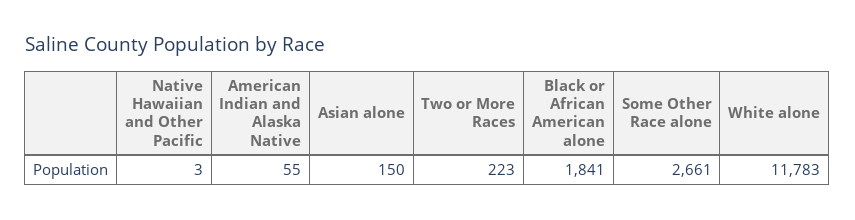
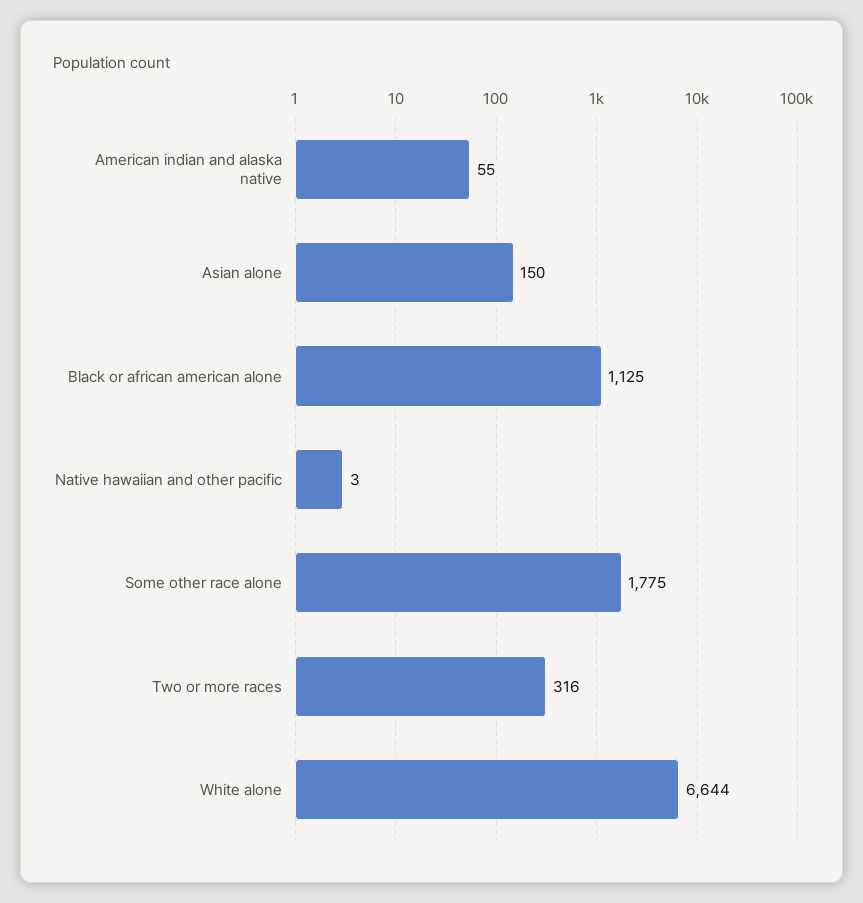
Two or More Races: 223 -> 316
Black or African American alone: 1841 -> 1125
Some Other Race alone: 2661 -> 1775
White alone: 11783 -> 6644

